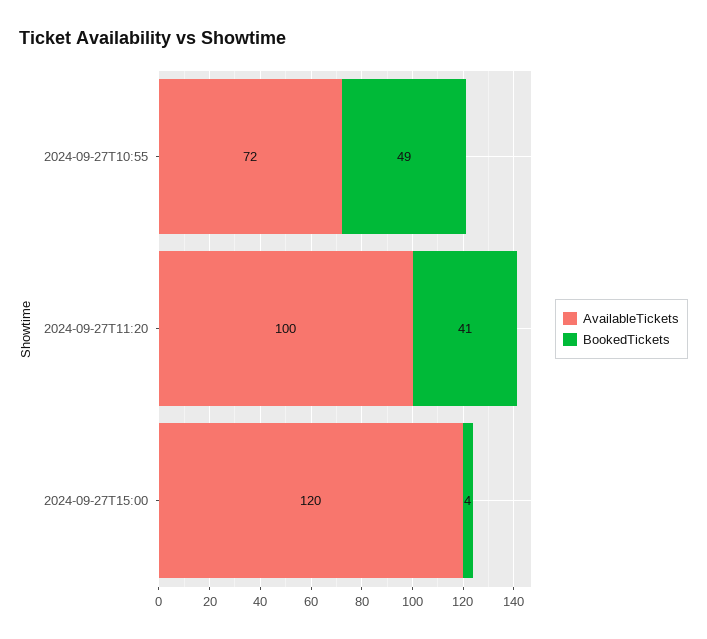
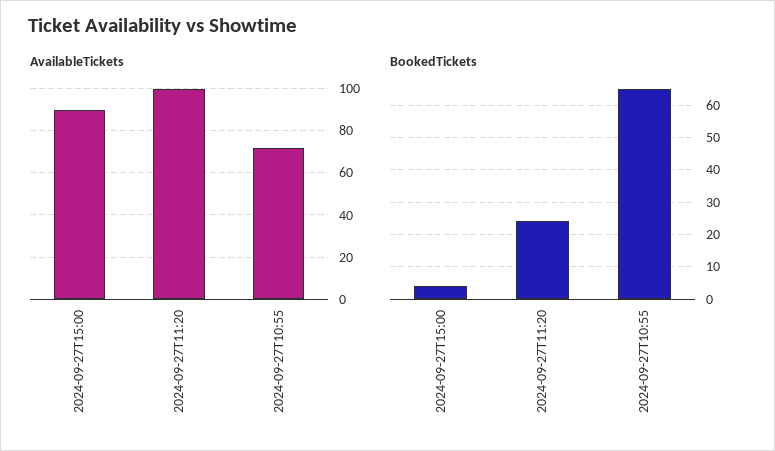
BookedTickets, 2024-09-27T10:55: 49 -> 65
BookedTickets, 2024-09-27T11:20: 41 -> 25
AvailableTickets, 2024-09-27T15:00: 120 -> 90

